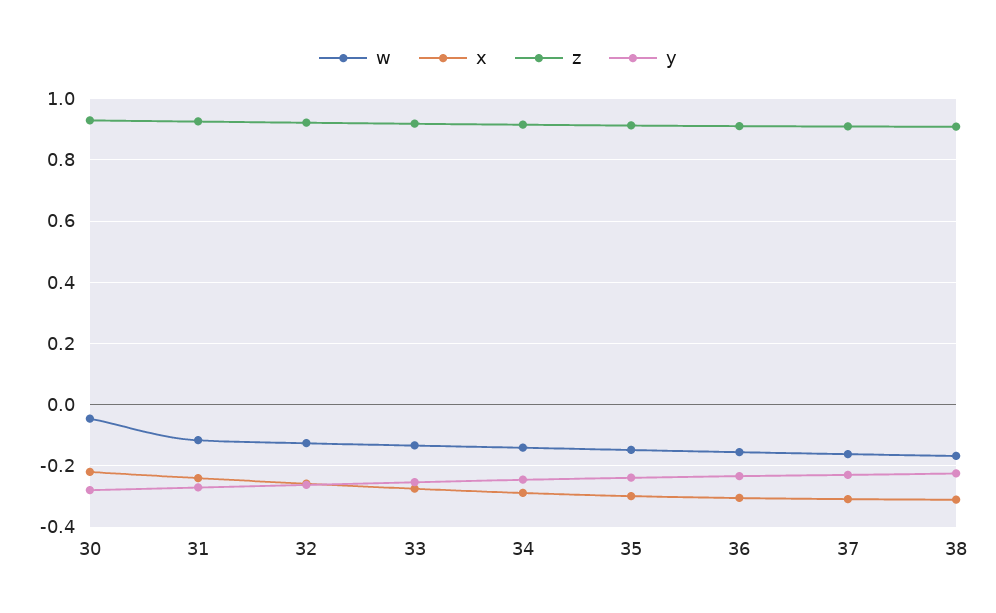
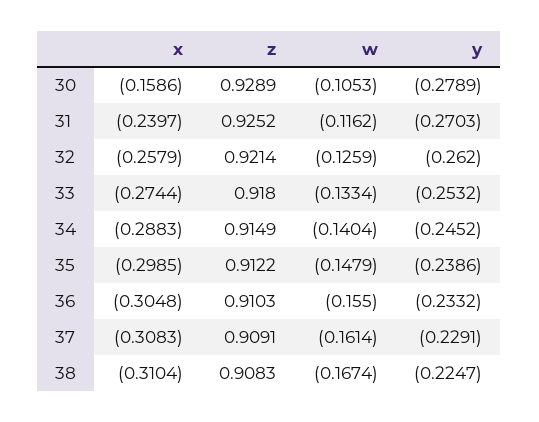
w, 30: -0.04 -> -0.1053
x, 30: -0.22 -> -0.1586

